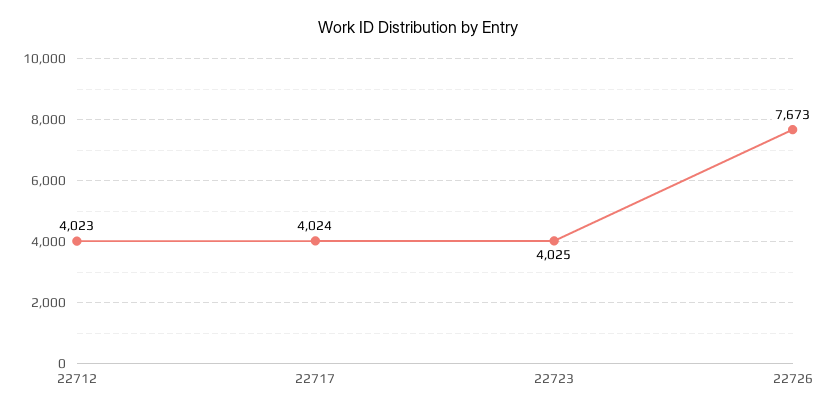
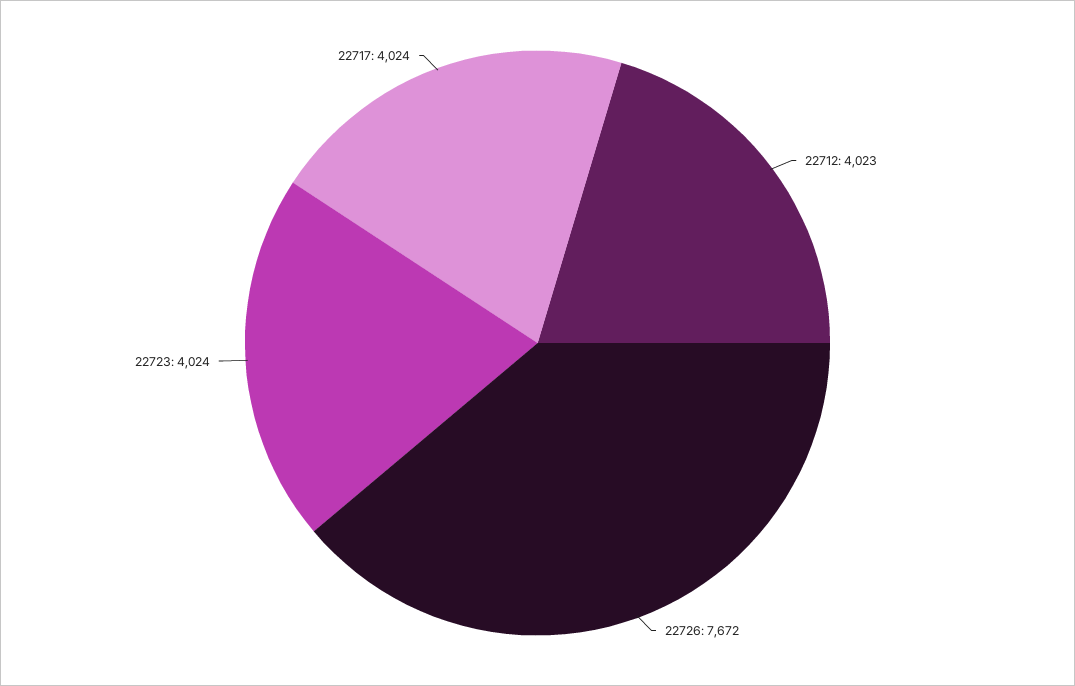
22723: 4025 -> 4024
22726: 7673 -> 7672

